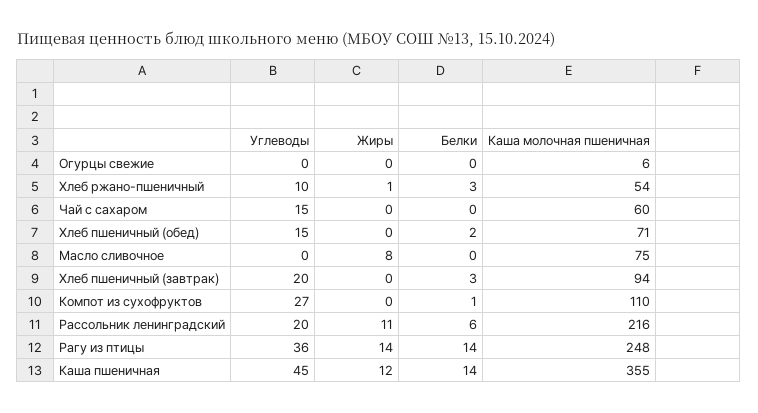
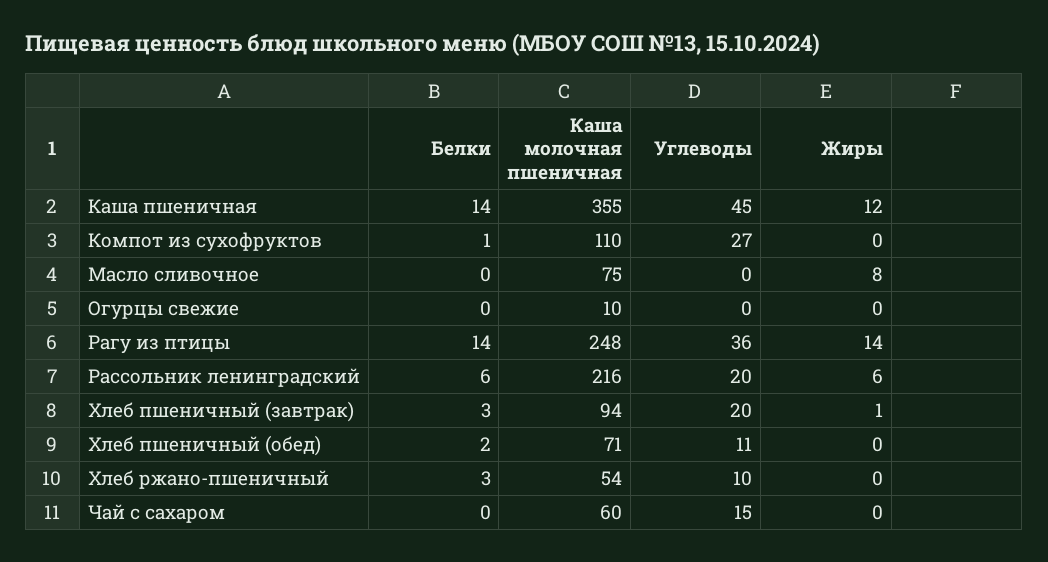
Каша молочная пшеничная, Огурцы свежие: 6 -> 10
Жиры, Хлеб ржано-пшеничный: 1 -> 0
Углеводы, Хлеб пшеничный (обед): 15 -> 11
Жиры, Хлеб пшеничный (завтрак): 0 -> 1
Жиры, Рассольник ленинградский: 11 -> 6

